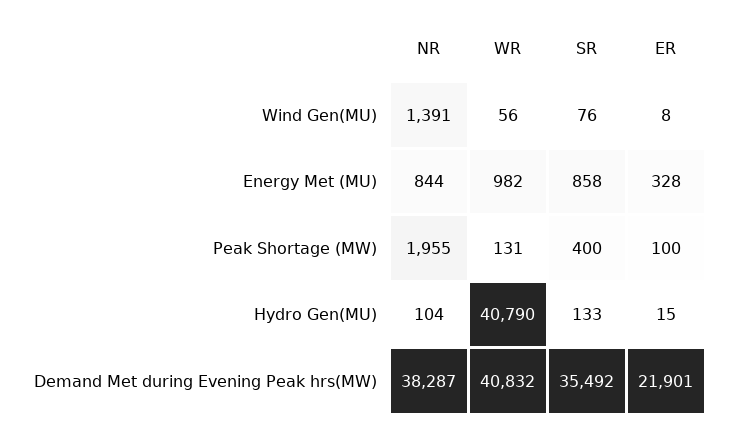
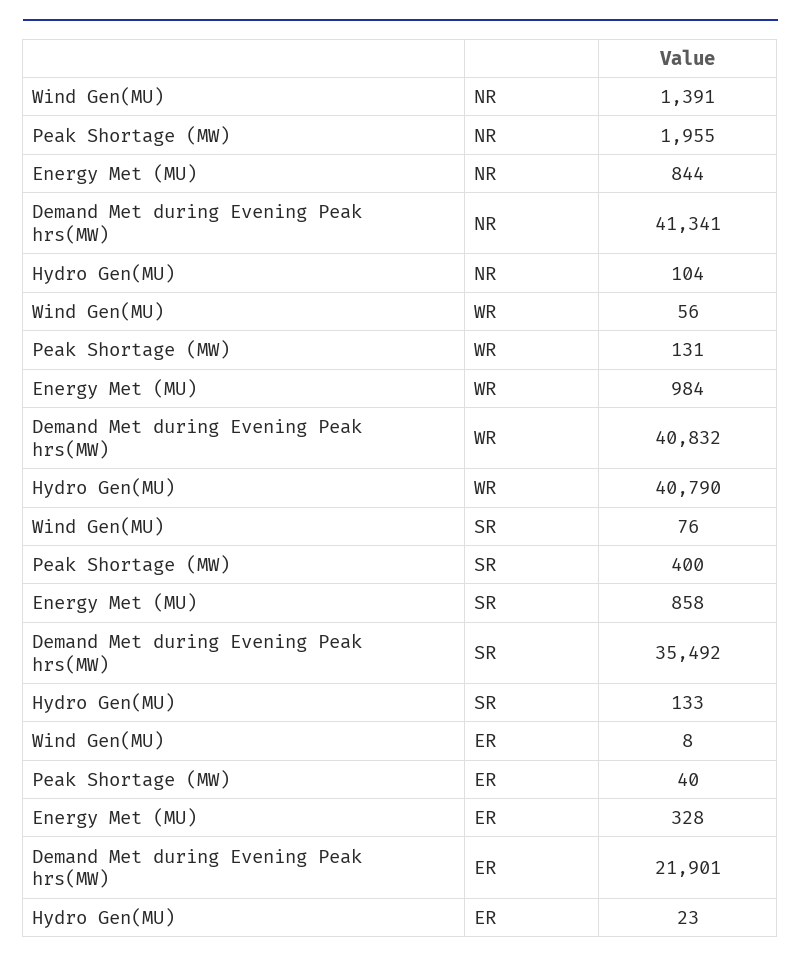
WR, Energy Met (MU): 982 -> 984
ER, Peak Shortage (MW): 100 -> 40
ER, Hydro Gen(MU): 15 -> 23
NR, Demand Met during Evening Peak hrs(MW): 38287 -> 41341

